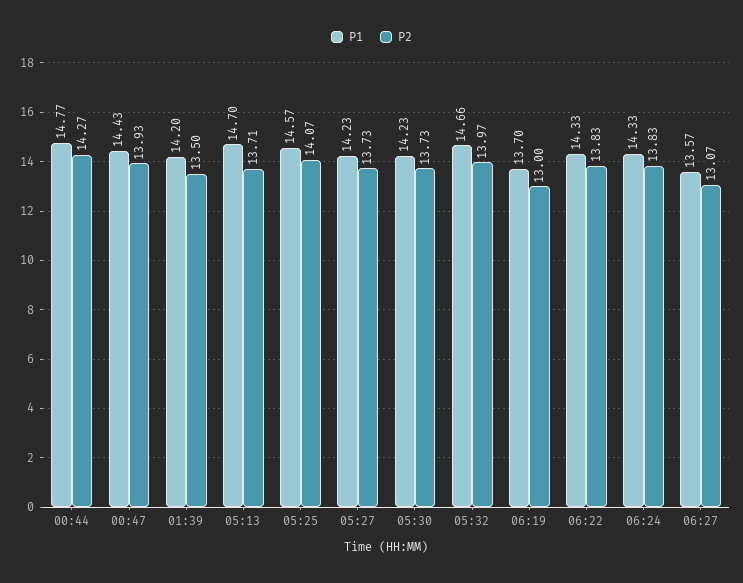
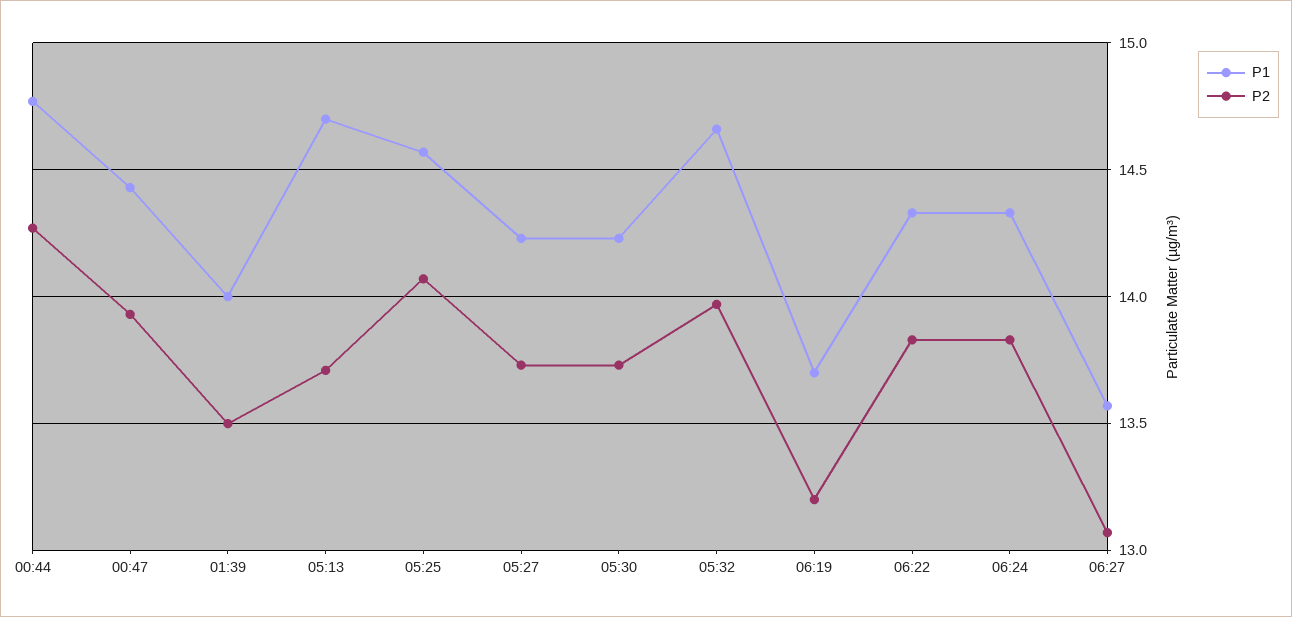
P1, 01:39: 14.2 -> 14
P2, 06:19: 13 -> 13.2

